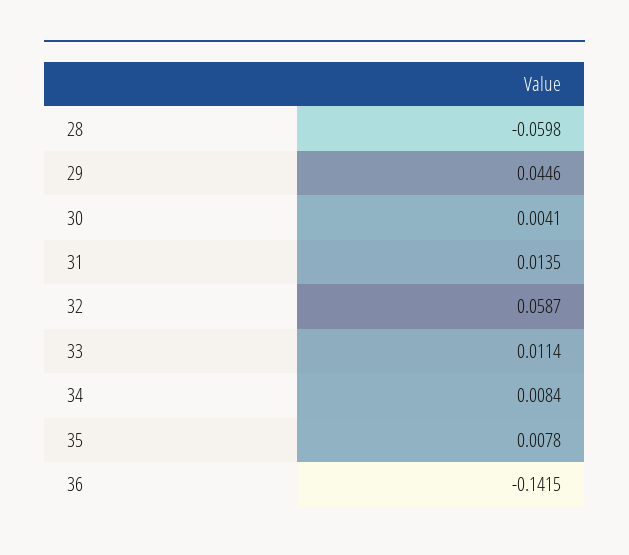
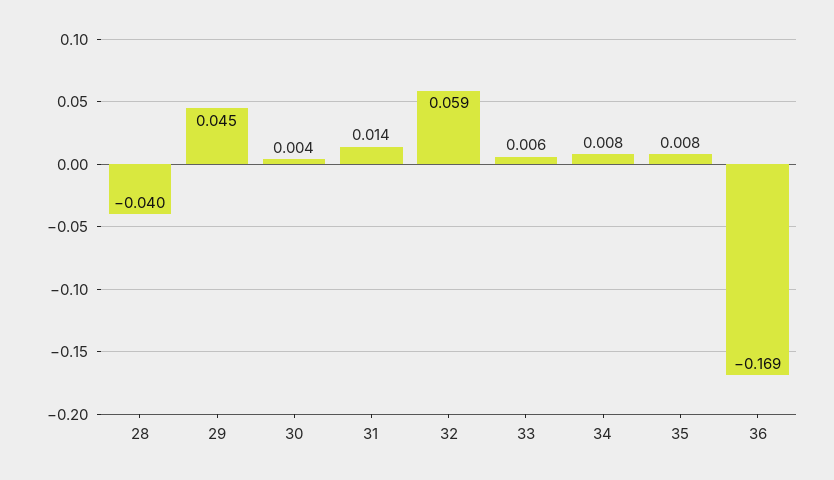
28: -0.0598 -> -0.04
33: 0.0114 -> 0.006
36: -0.1415 -> -0.169

